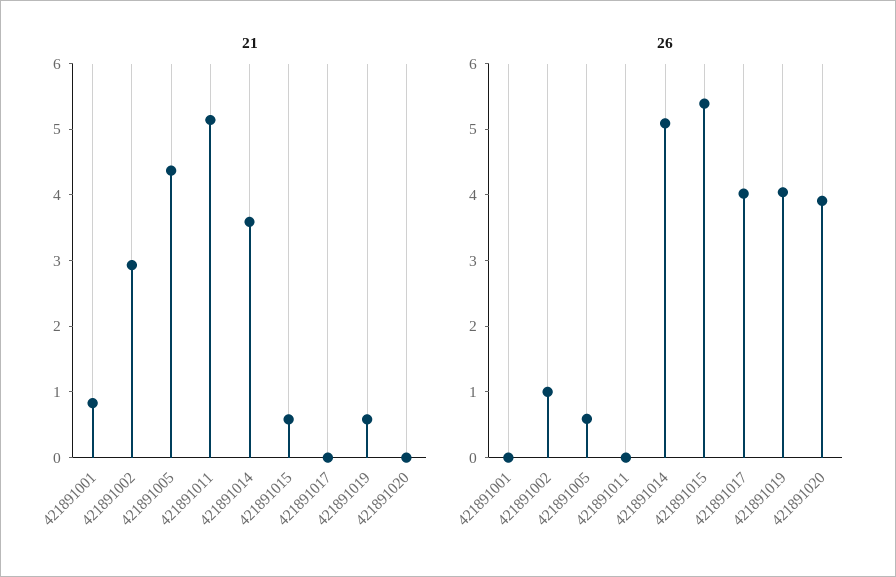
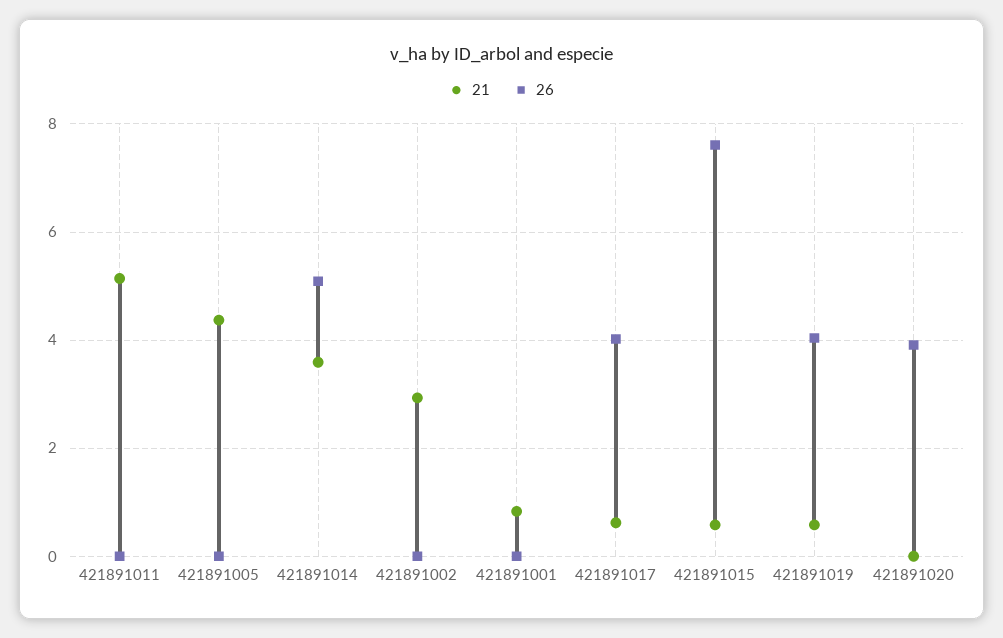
21, 421891017: 0 -> 0.6
26, 421891002: 1 -> 0
26, 421891005: 0.6 -> 0
26, 421891015: 5.4 -> 7.6

